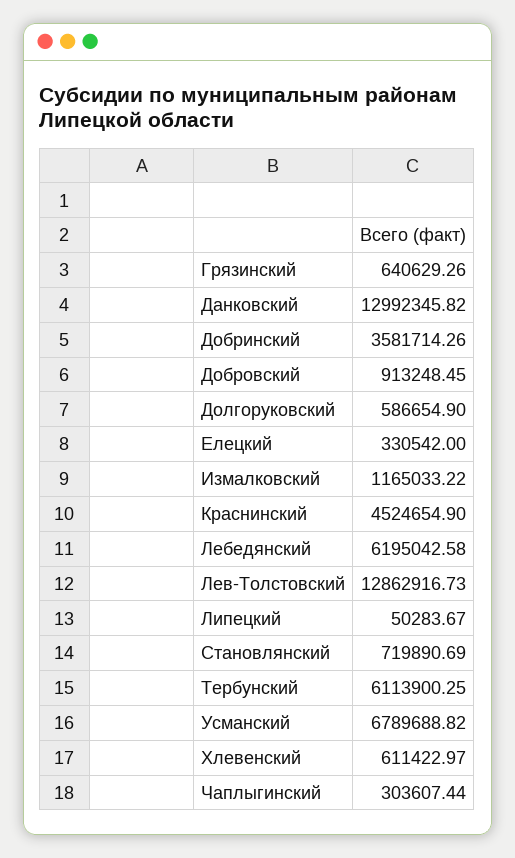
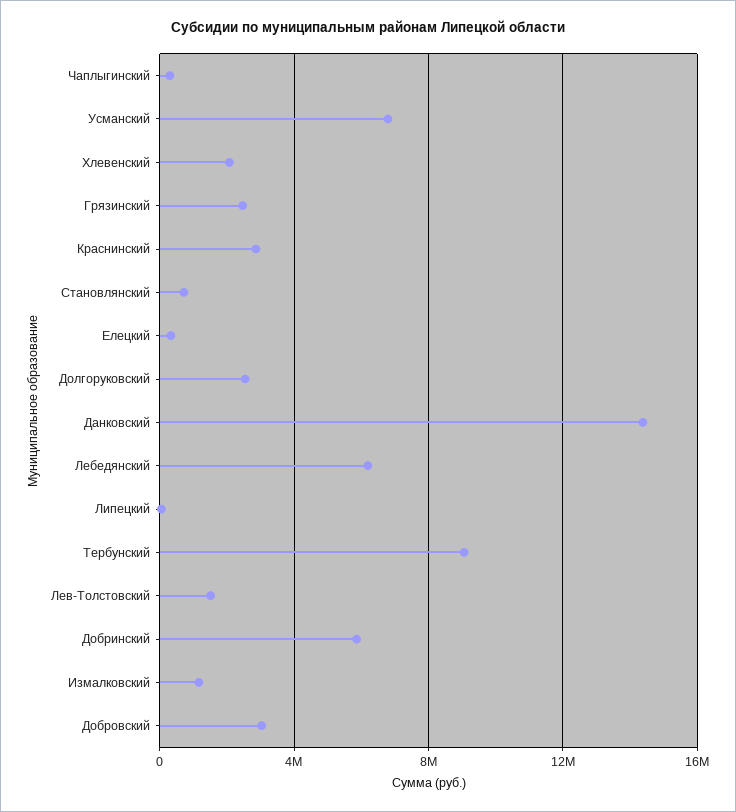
Грязинский: 640629.26 -> 2500000
Данковский: 12992345.82 -> 14500000
Добринский: 3581714.26 -> 6000000
Добровский: 913248.45 -> 3000000
Долгоруковский: 586654.9 -> 2500000
Краснинский: 4524654.9 -> 3000000
Лев-Толстовский: 12862916.73 -> 1500000
Тербунский: 6113900.25 -> 9000000
Хлевенский: 611422.97 -> 2000000

